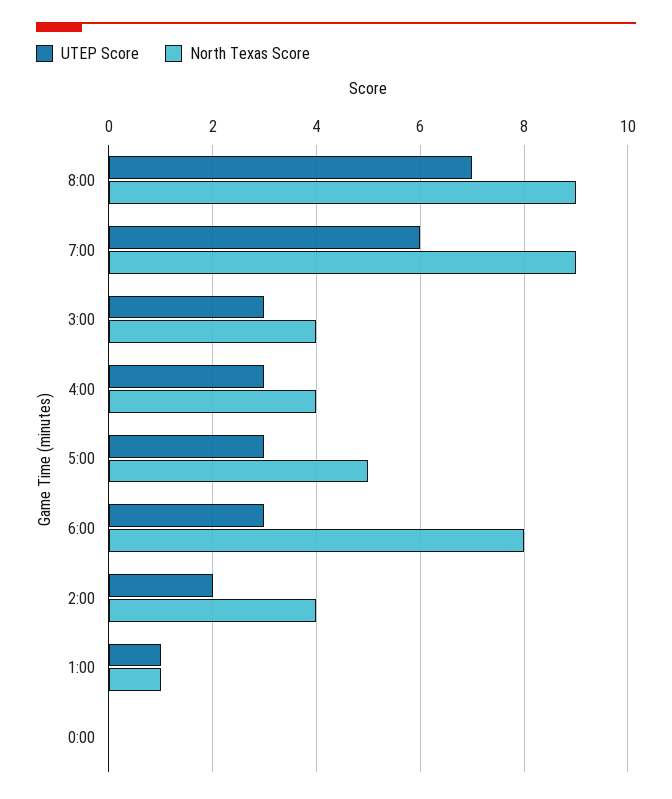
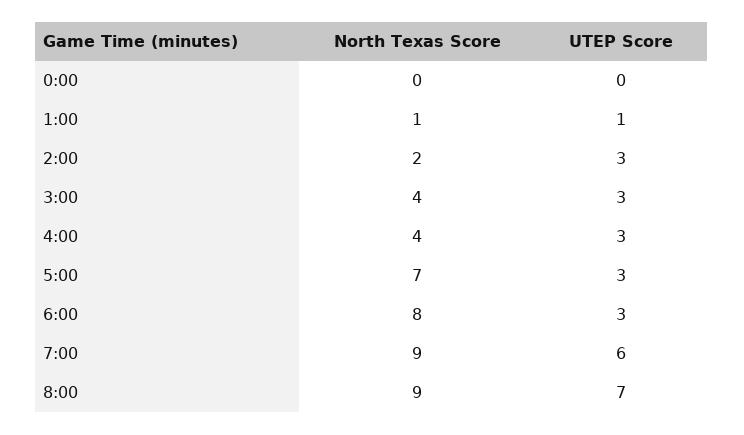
North Texas Score, 5:00: 5 -> 7
UTEP Score, 2:00: 2 -> 3
North Texas Score, 2:00: 4 -> 2

